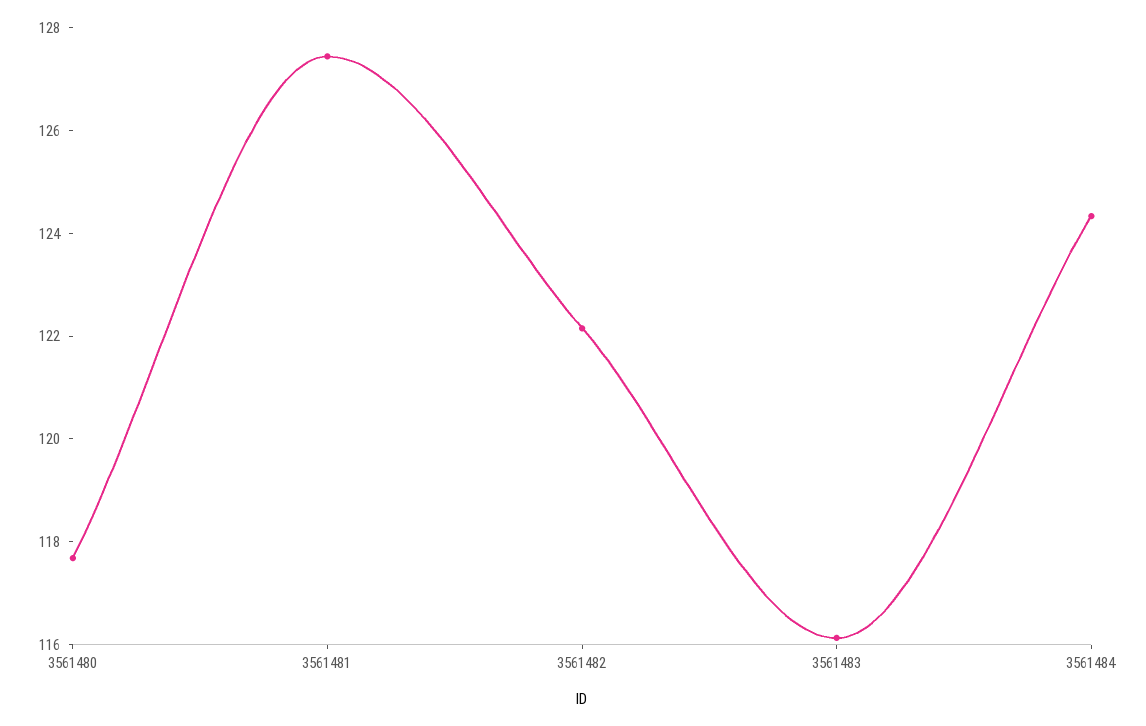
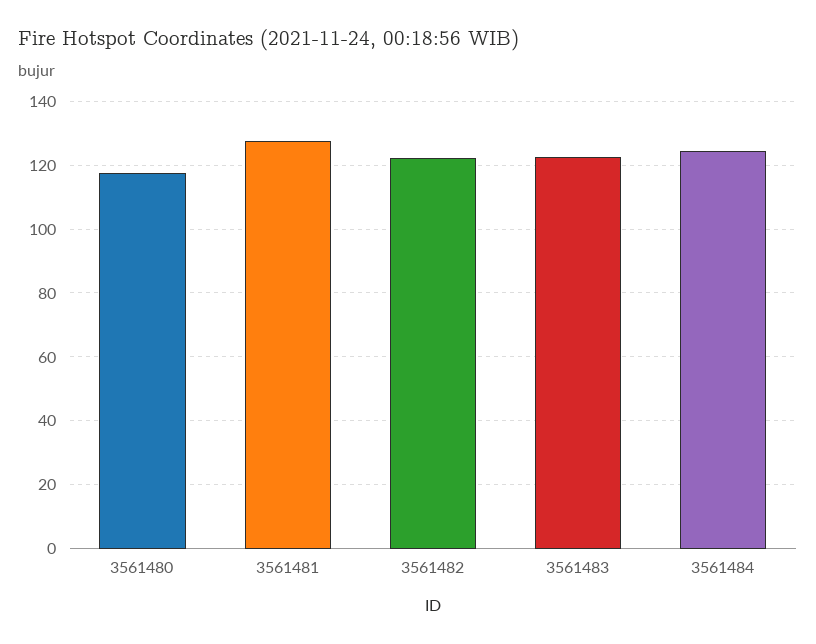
3561483: 116 -> 122

